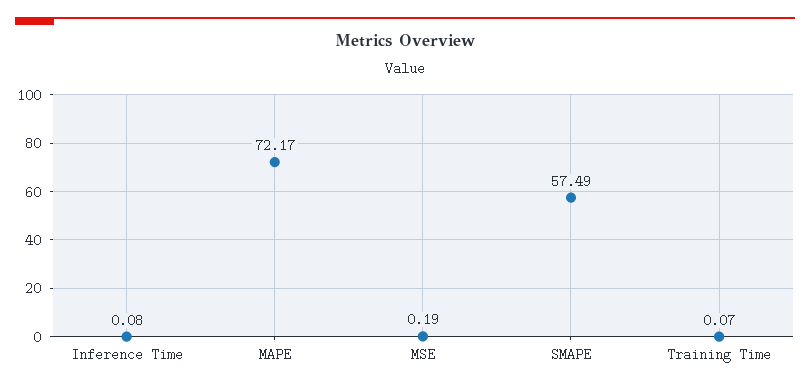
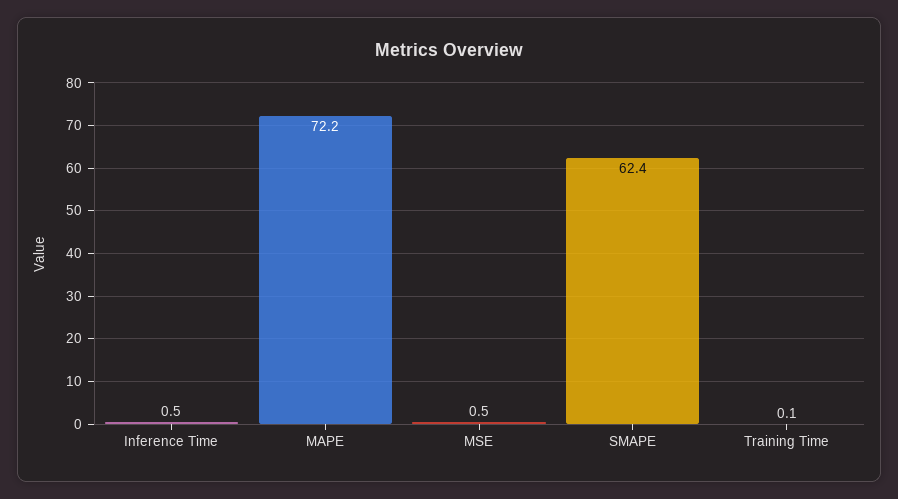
Inference Time: 0.08 -> 0.5
MSE: 0.19 -> 0.5
SMAPE: 57.49 -> 62.4

